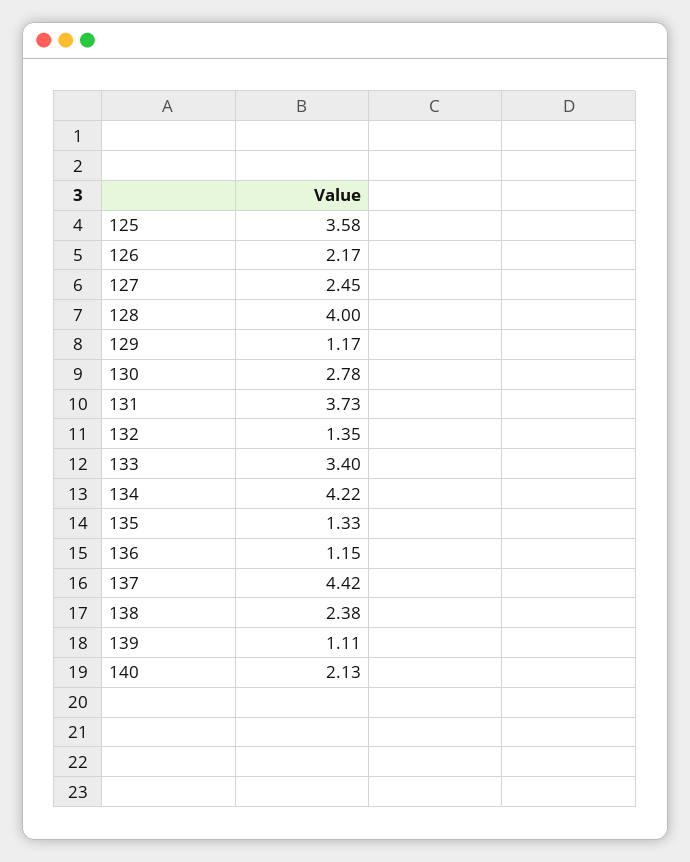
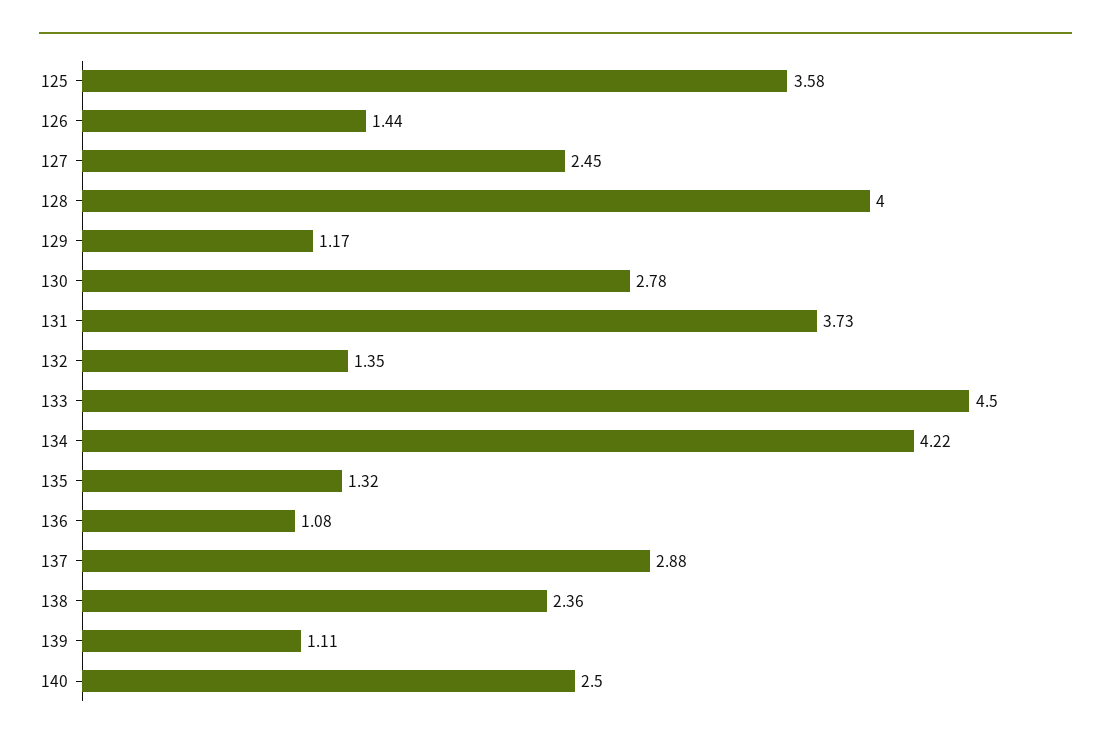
126: 2.17 -> 1.44
133: 3.4 -> 4.5
135: 1.33 -> 1.32
136: 1.15 -> 1.08
137: 4.42 -> 2.88
138: 2.38 -> 2.36
140: 2.13 -> 2.5

